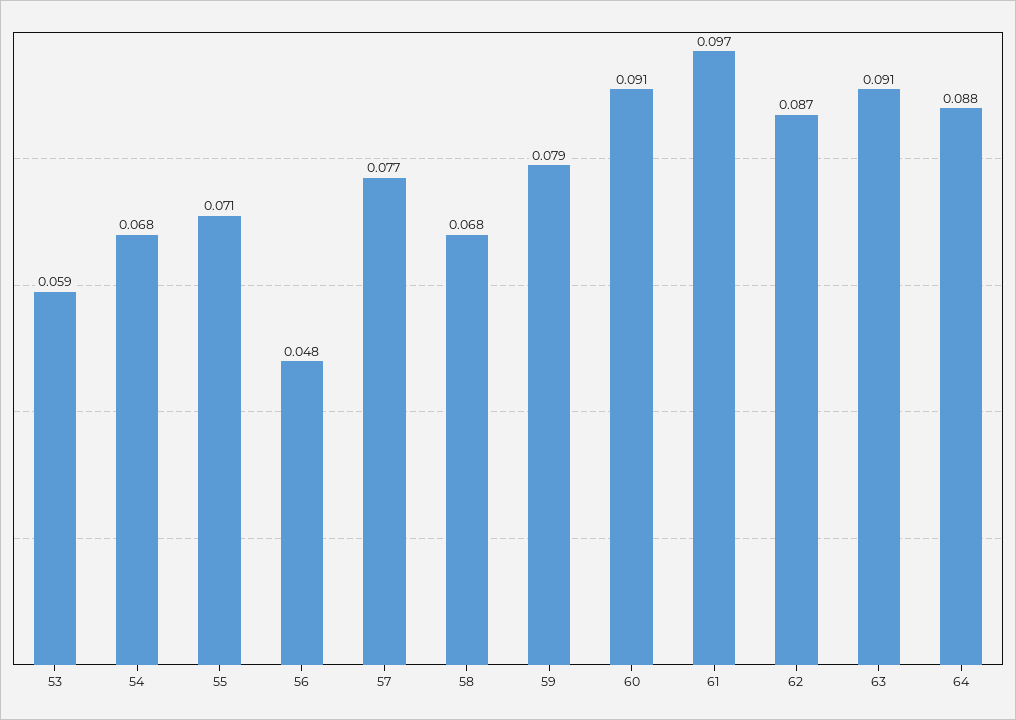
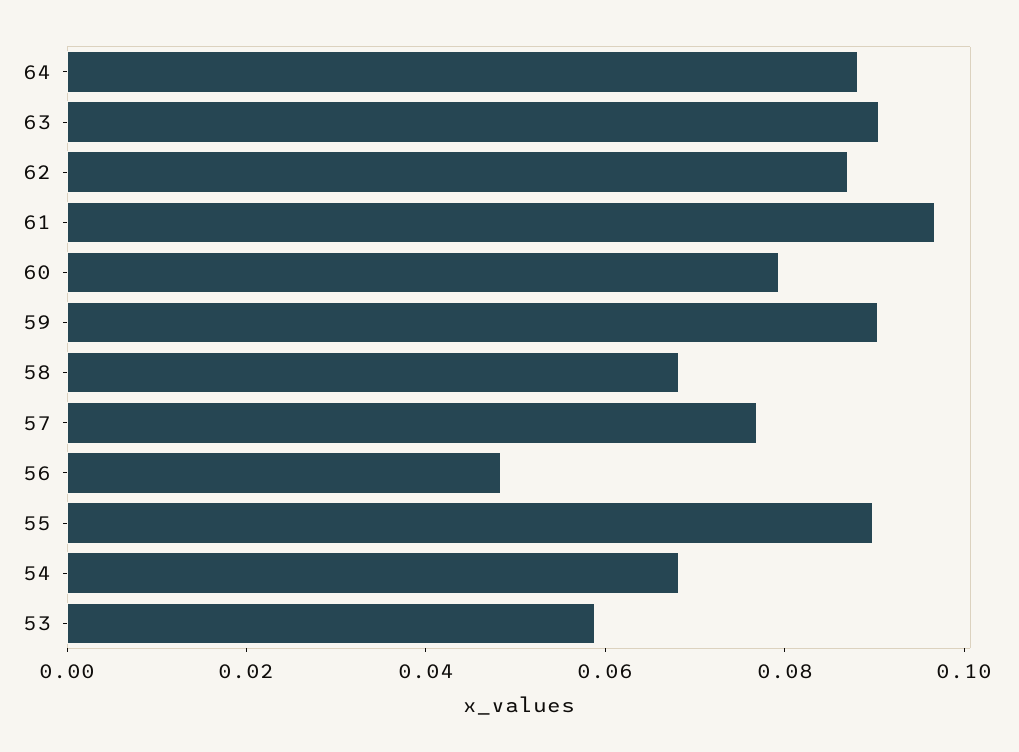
55: 0.071 -> 0.09
59: 0.079 -> 0.09
60: 0.091 -> 0.08

